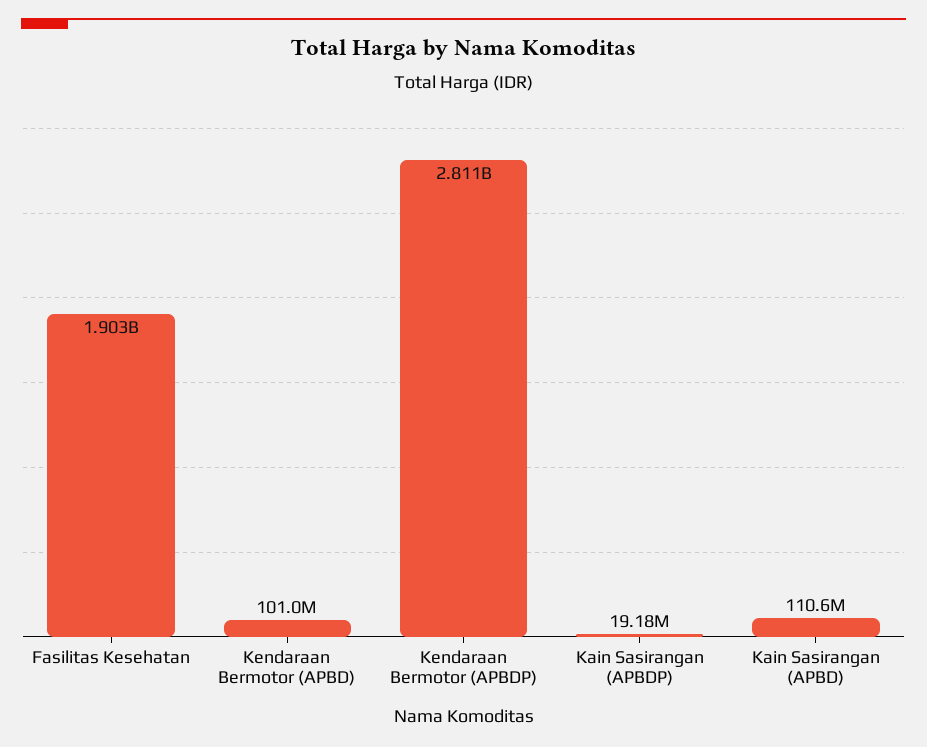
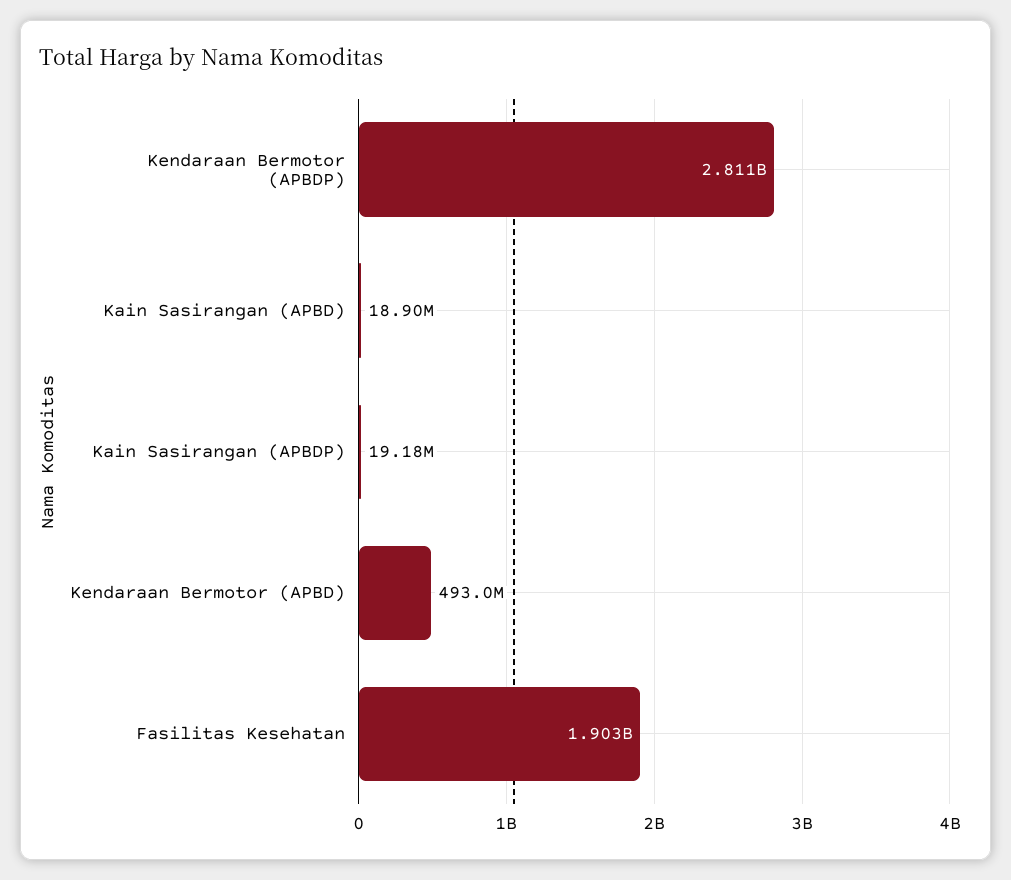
Kendaraan Bermotor (APBD): 101000000 -> 493000000
Kain Sasirangan (APBD): 110600000 -> 18900000

